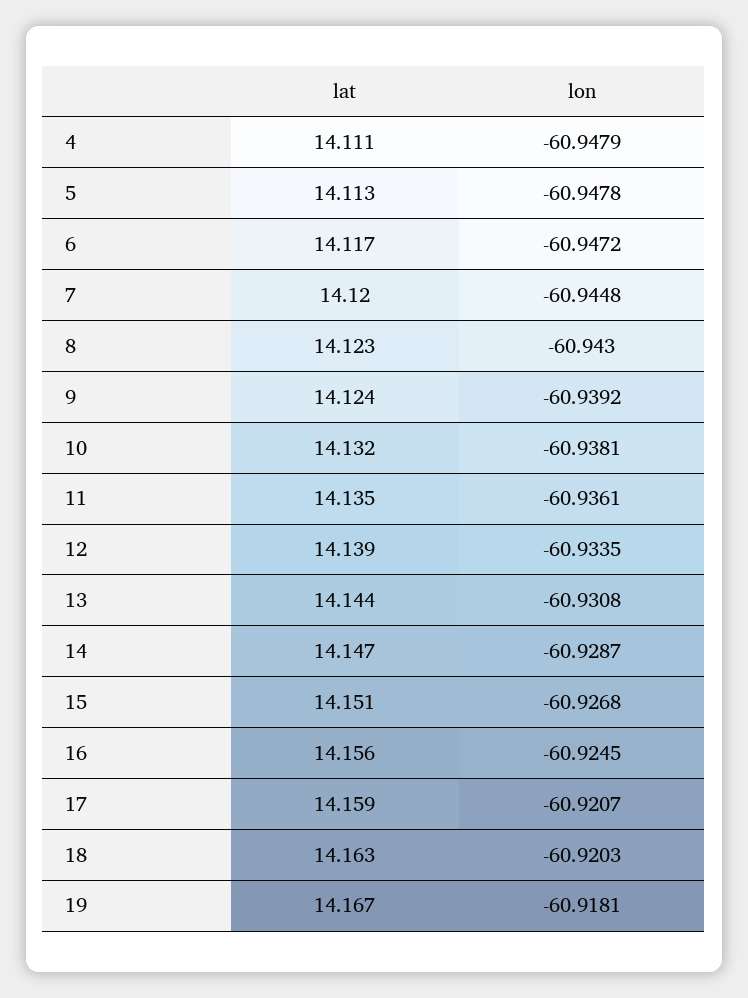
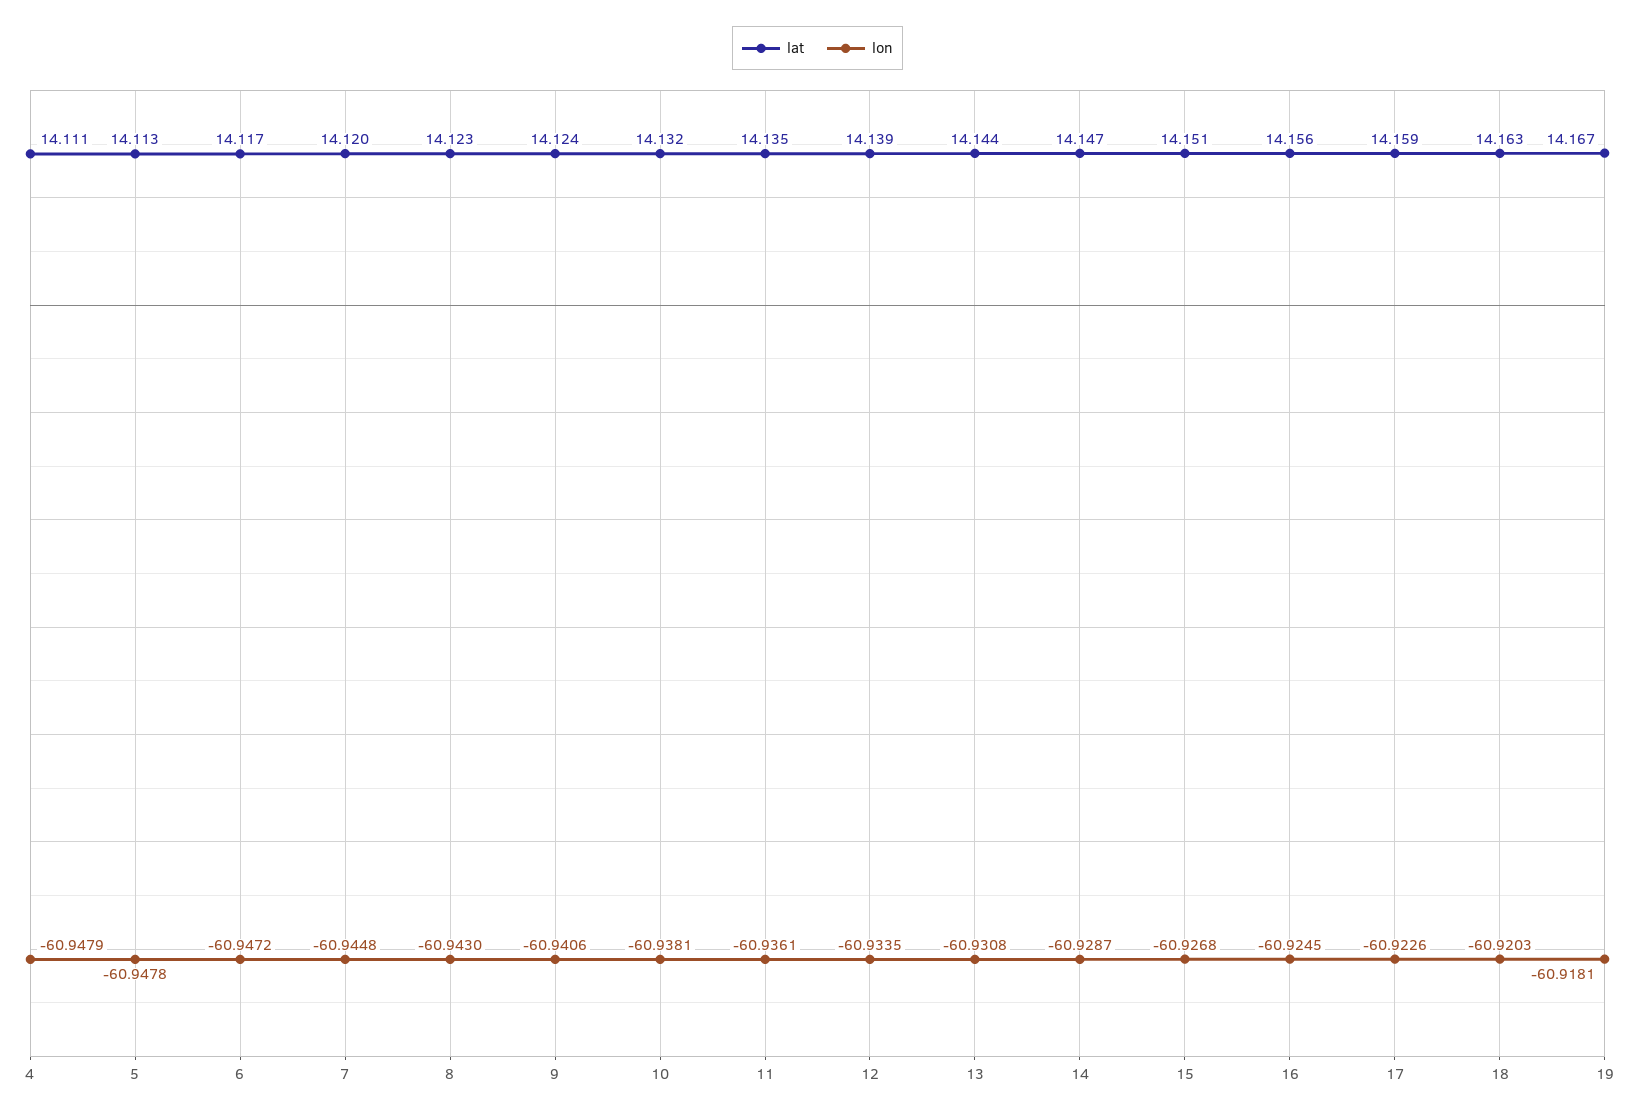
lon, 9: -60.9392 -> -60.9406
lon, 17: -60.9207 -> -60.9226

